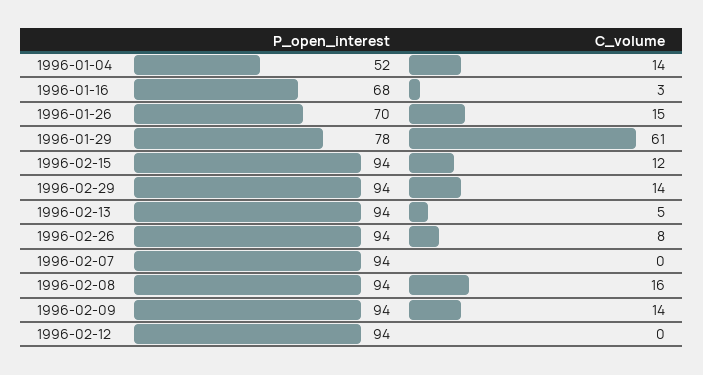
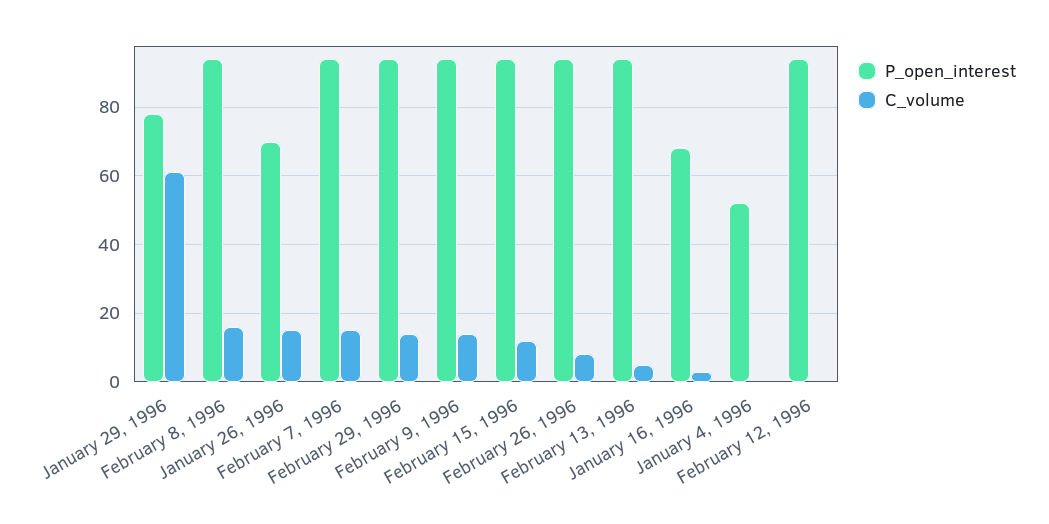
C_volume, 1996-01-04: 14 -> 0
C_volume, 1996-02-07: 0 -> 15

